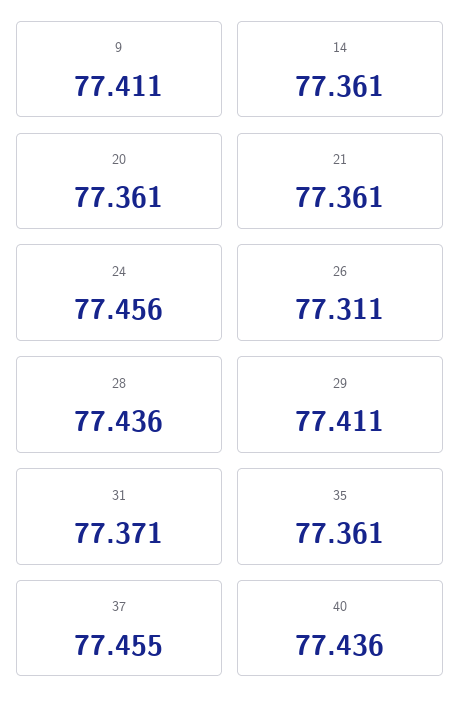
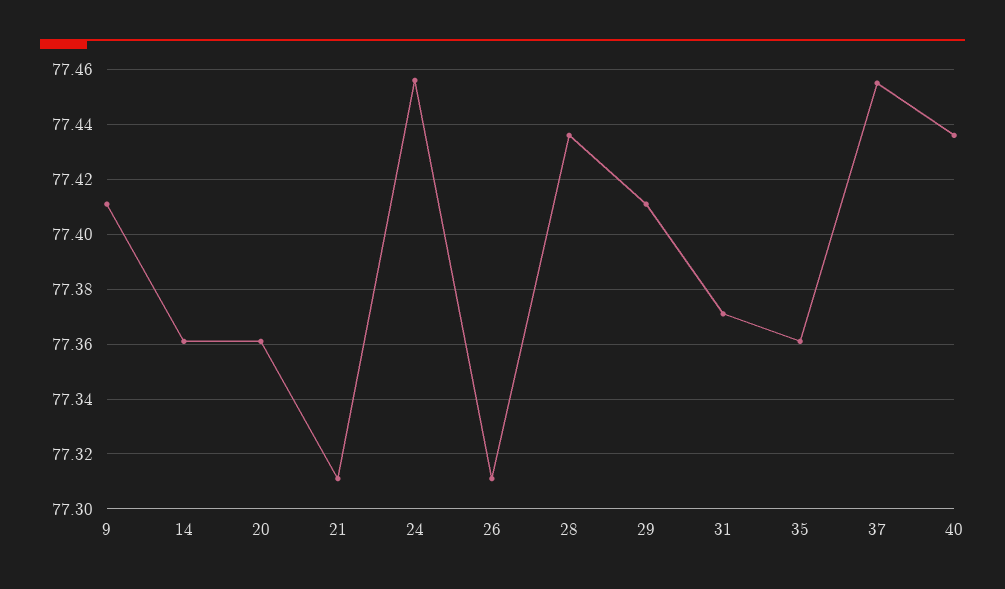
21: 77.361 -> 77.31

